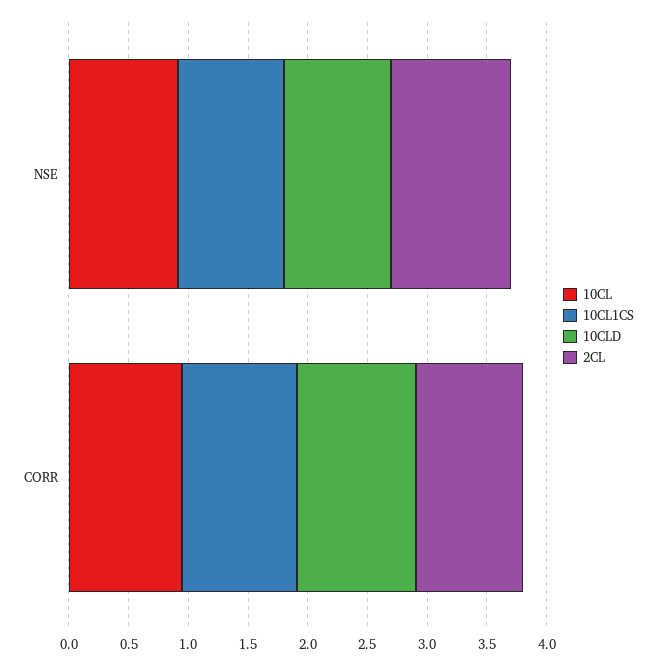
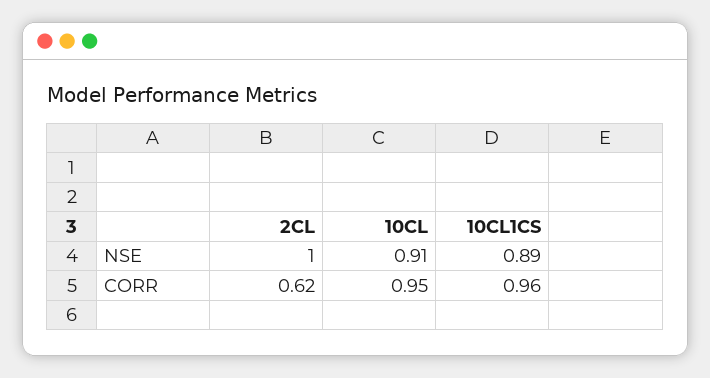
10CLD, NSE: 0.9 -> none
10CLD, CORR: 1 -> none
2CL, CORR: 0.9 -> 0.62

